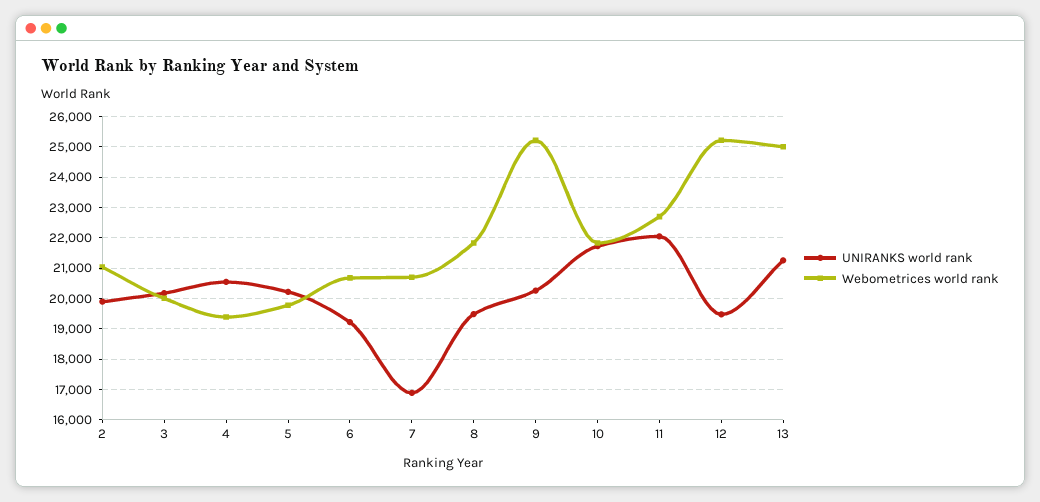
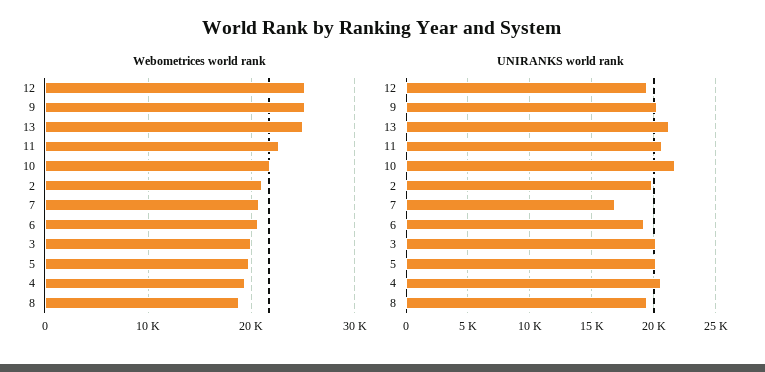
Webometrices world rank, 8: 21800 -> 19000
UNIRANKS world rank, 11: 22000 -> 20500

